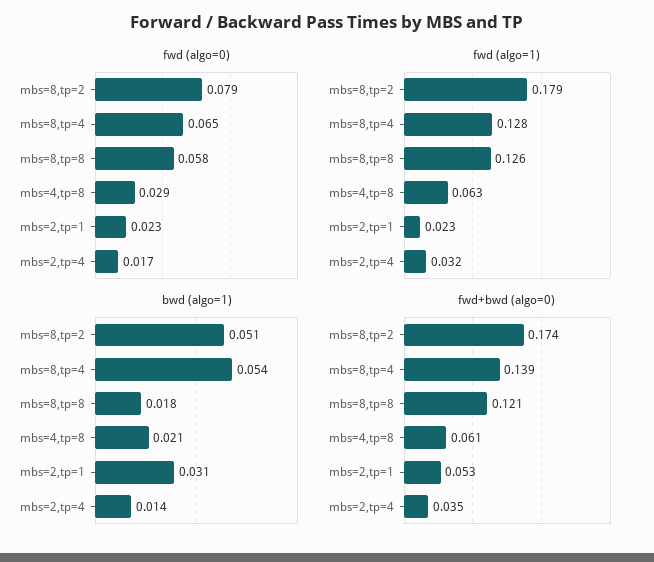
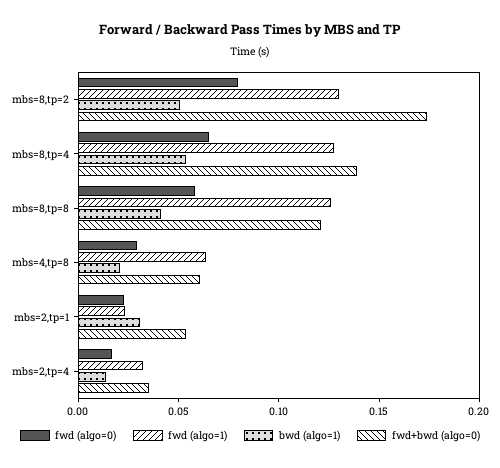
fwd (algo=1), mbs=8,tp=2: 0.179 -> 0.13
bwd (algo=1), mbs=8,tp=8: 0.018 -> 0.04

